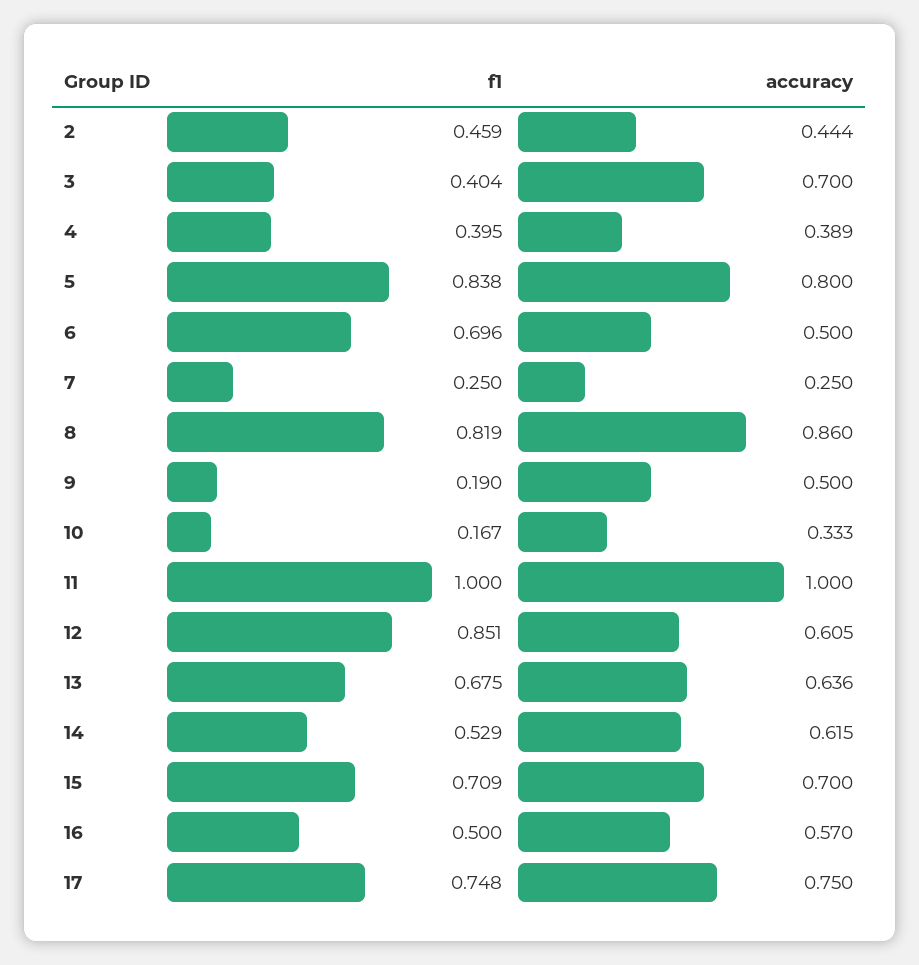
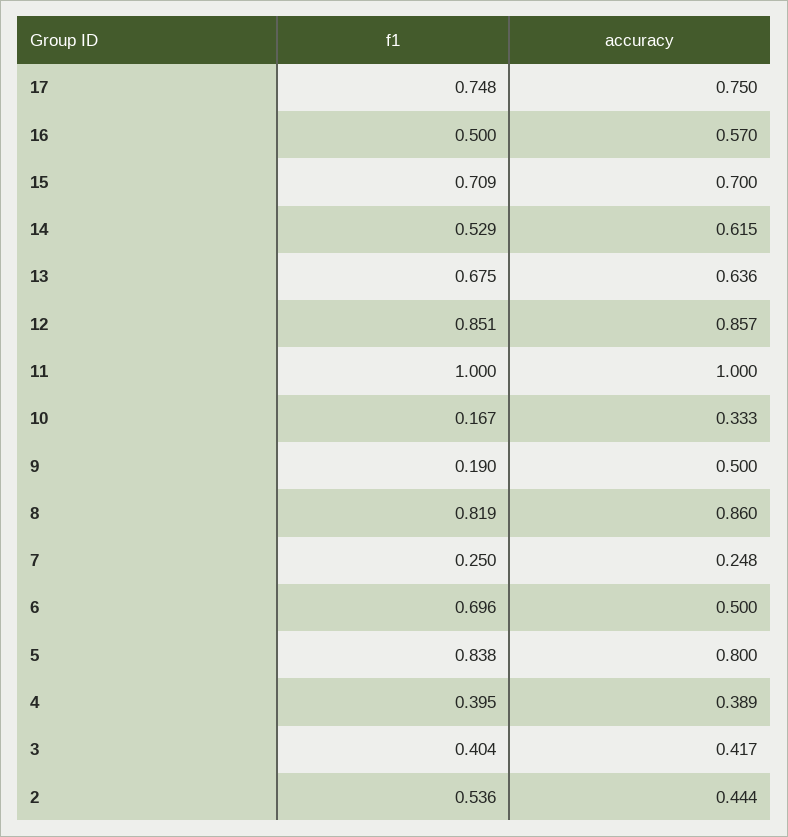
f1, 2: 0.459 -> 0.536
accuracy, 3: 0.7 -> 0.417
accuracy, 7: 0.25 -> 0.248
accuracy, 12: 0.605 -> 0.857

